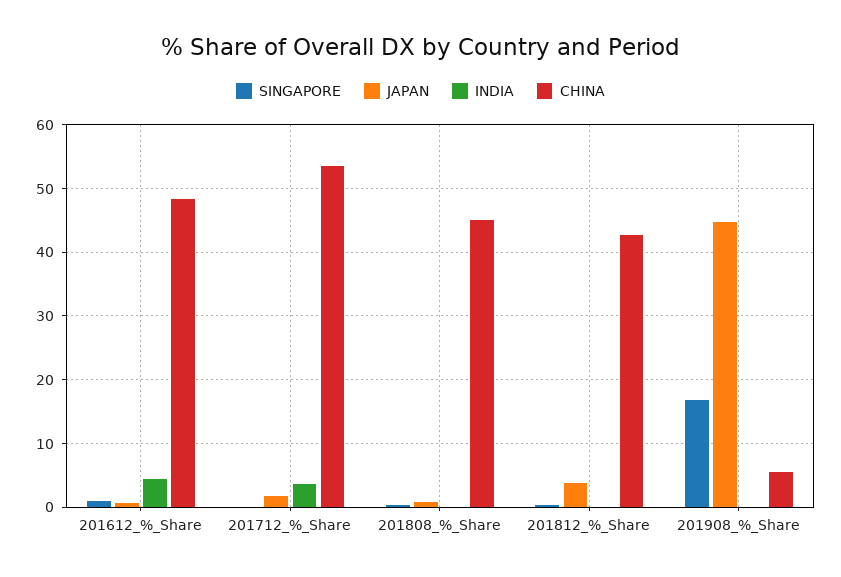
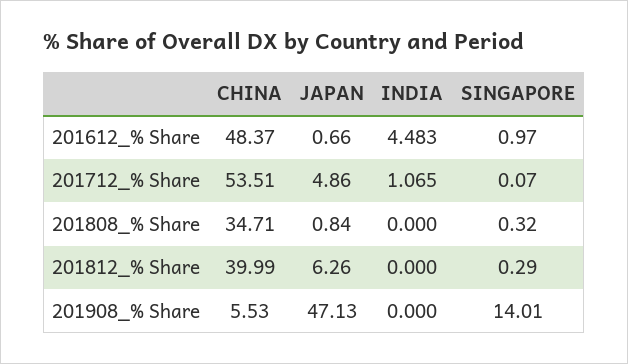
JAPAN, 201712_%_Share: 2 -> 4.86
INDIA, 201712_%_Share: 4 -> 1.065
CHINA, 201808_%_Share: 45 -> 34.71
JAPAN, 201812_%_Share: 4 -> 6.26
CHINA, 201812_%_Share: 43 -> 39.99
SINGAPORE, 201908_%_Share: 17 -> 14.01
JAPAN, 201908_%_Share: 45 -> 47.13

